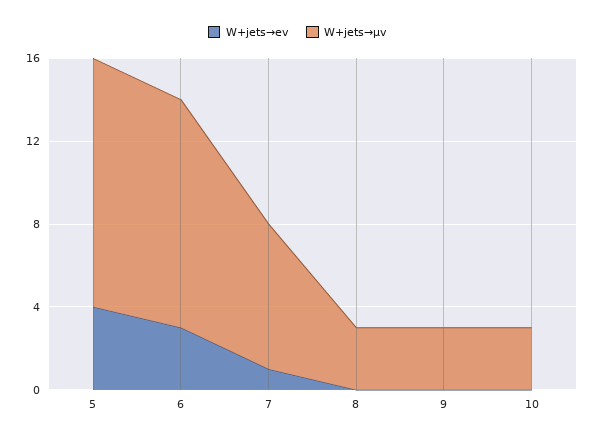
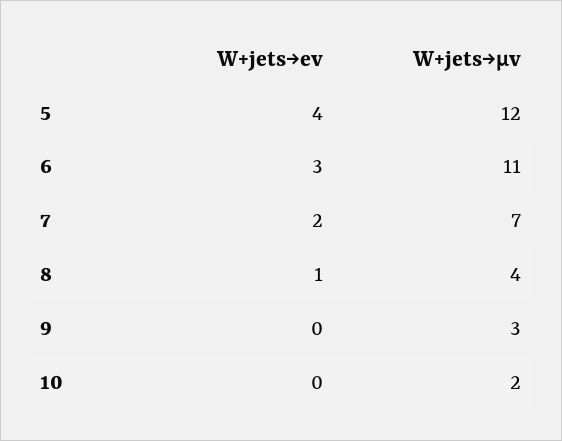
W+jets→ev, 7: 1 -> 2
W+jets→ev, 8: 0 -> 1
W+jets→μv, 8: 3 -> 4
W+jets→μv, 10: 3 -> 2

